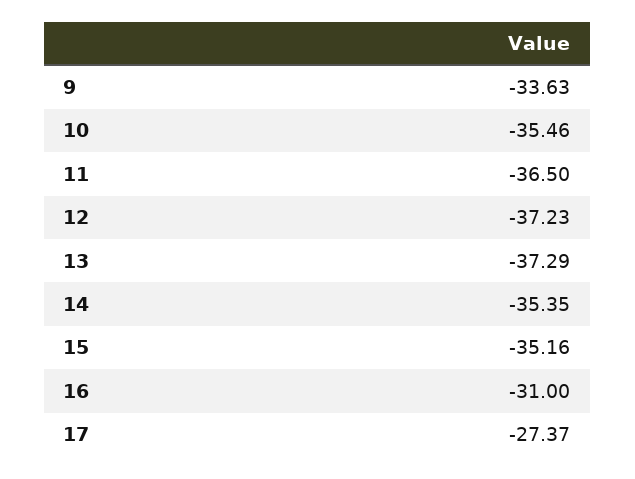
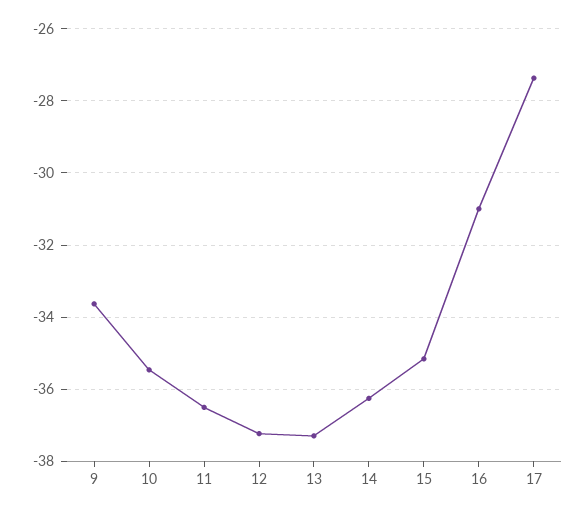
14: -35.35 -> -36.2

